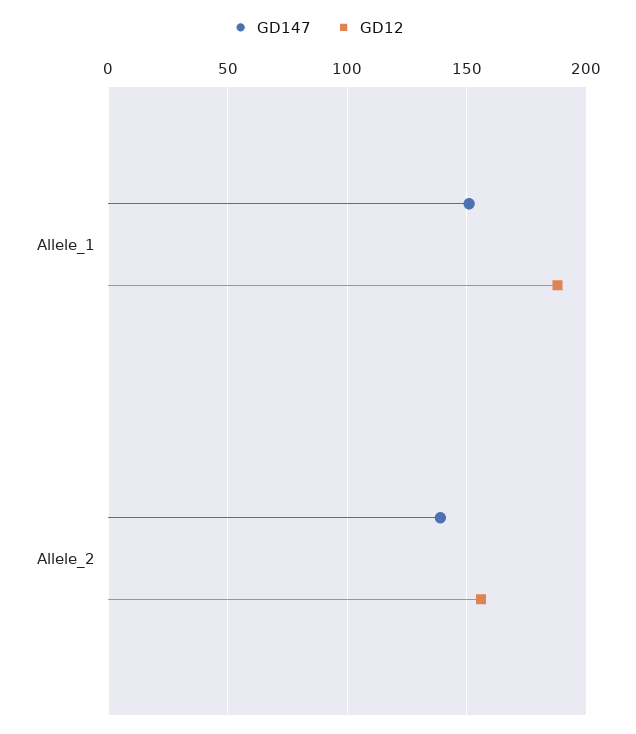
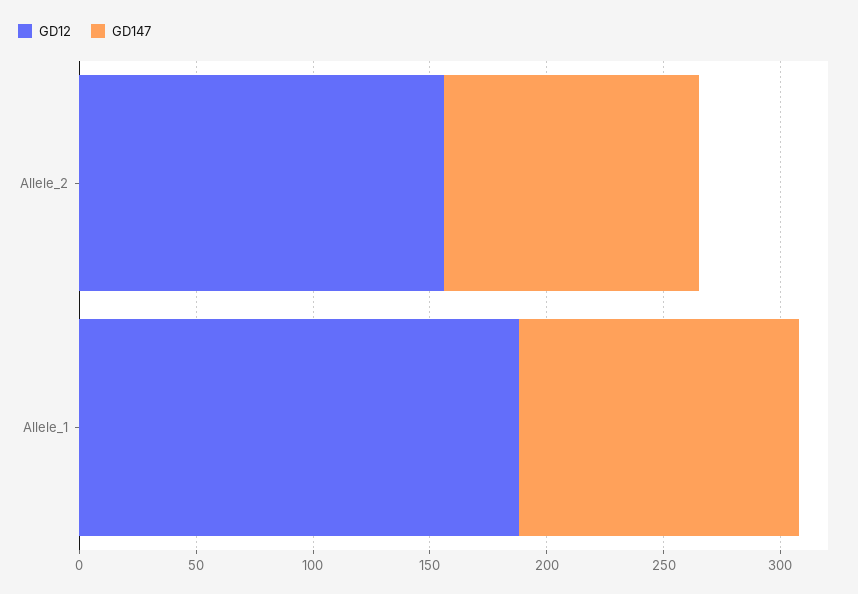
GD147, Allele_1: 150 -> 120
GD147, Allele_2: 140 -> 110

